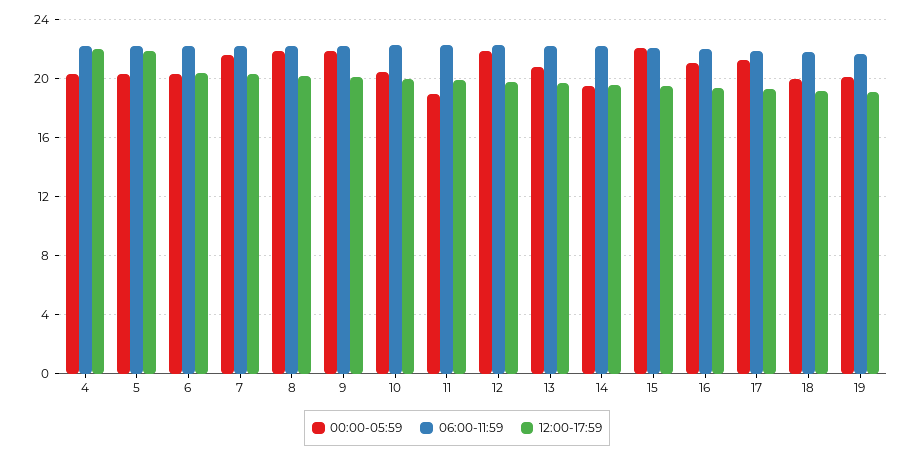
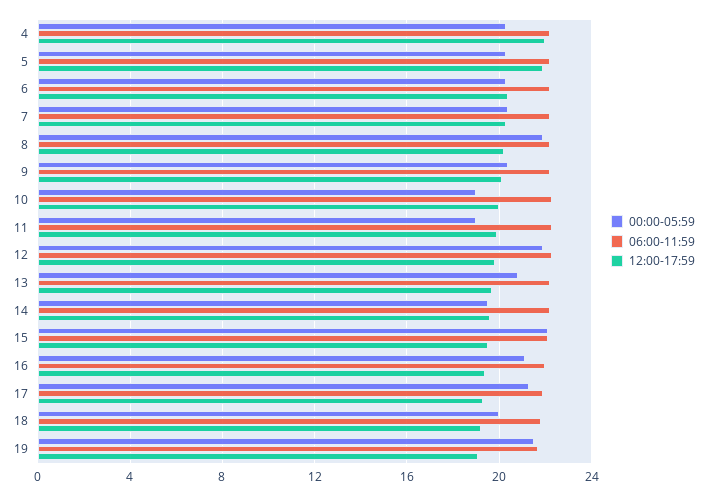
00:00-05:59, 7: 21.5 -> 20.5
00:00-05:59, 9: 22 -> 20.5
00:00-05:59, 10: 20.5 -> 19
00:00-05:59, 19: 20 -> 21.5

